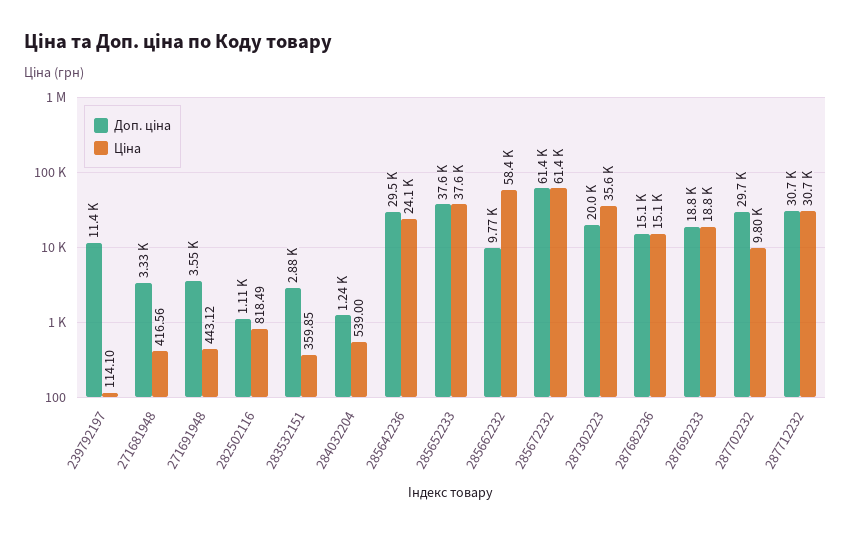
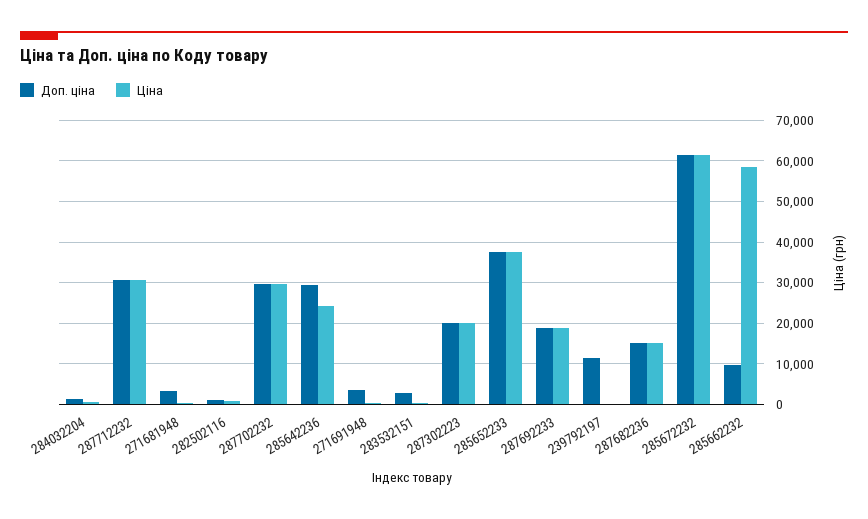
Ціна, 287302223: 35600 -> 20000
Ціна, 287702232: 9800 -> 30000

